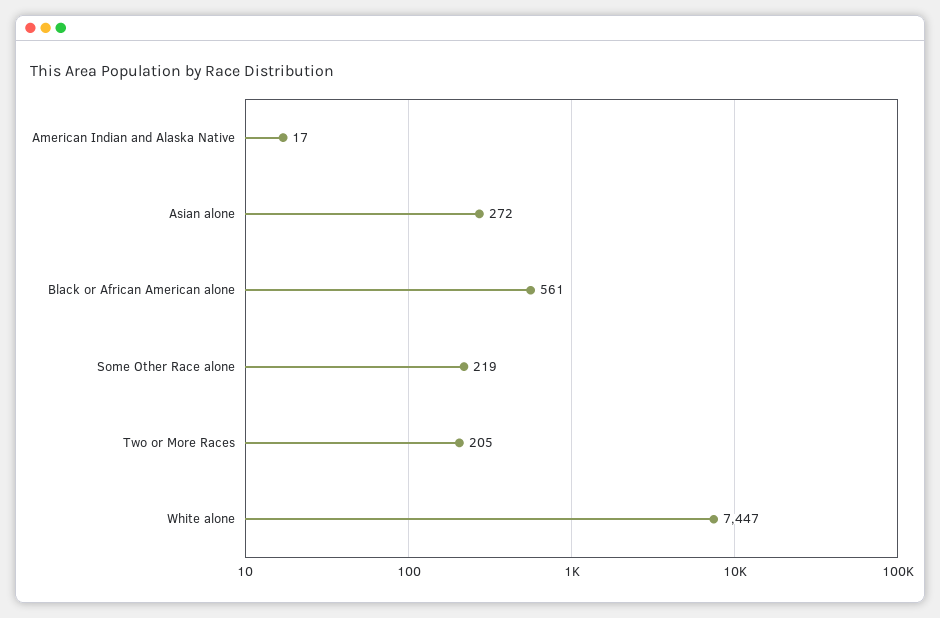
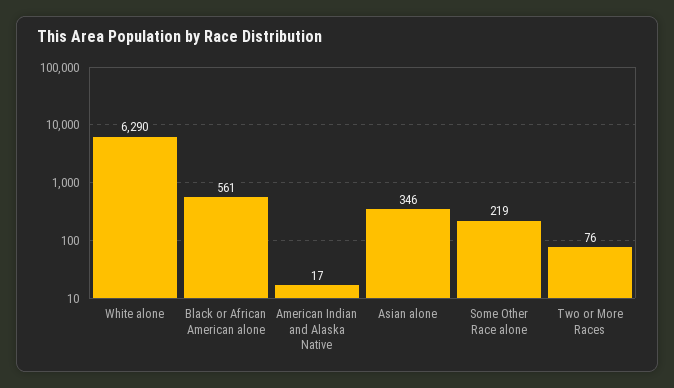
Asian alone: 272 -> 346
Two or More Races: 205 -> 76
White alone: 7447 -> 6290

